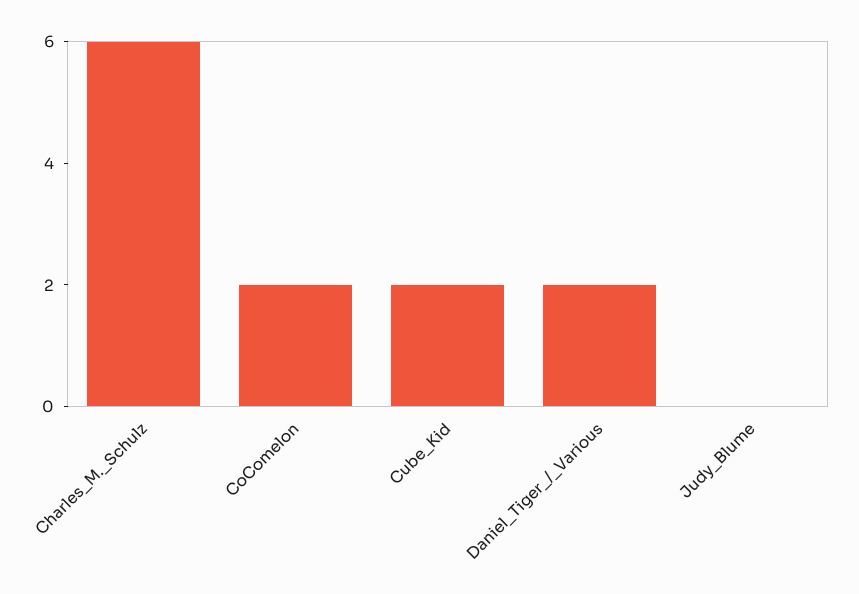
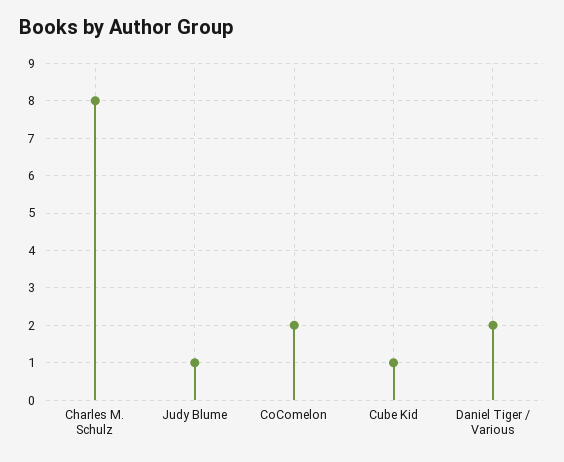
Charles_M._Schulz: 6 -> 8
Cube_Kid: 2 -> 1
Judy_Blume: 0 -> 1

